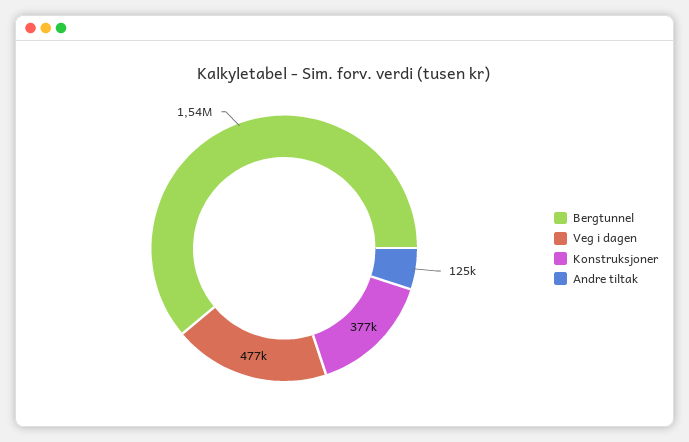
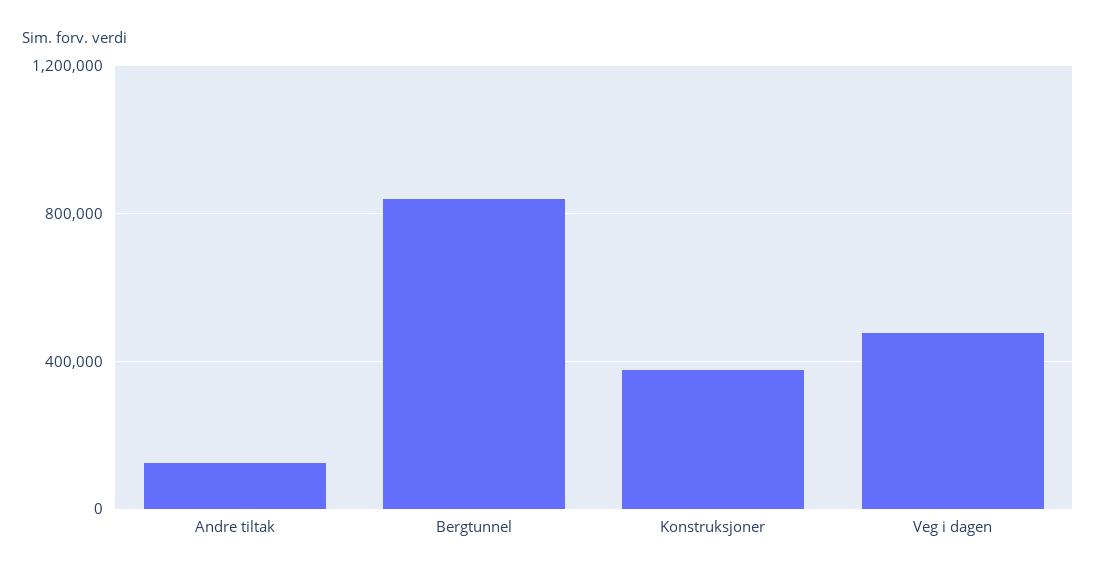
Bergtunnel: 1540000 -> 850000

